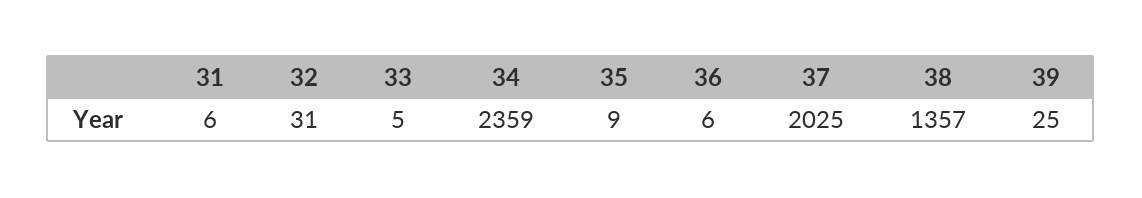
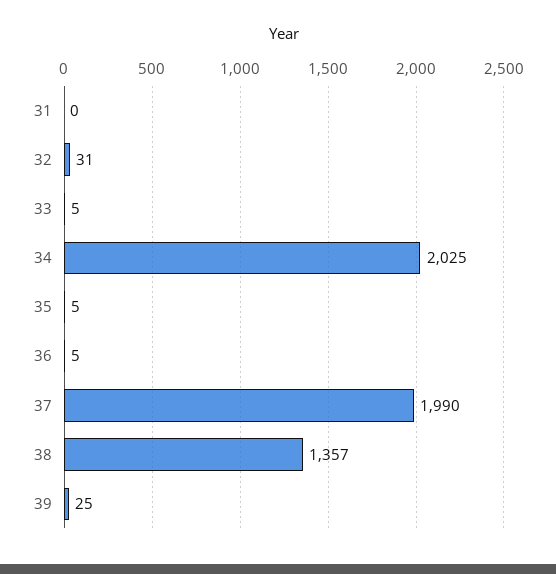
31: 6 -> 0
34: 2359 -> 2025
35: 9 -> 5
36: 6 -> 5
37: 2025 -> 1990

